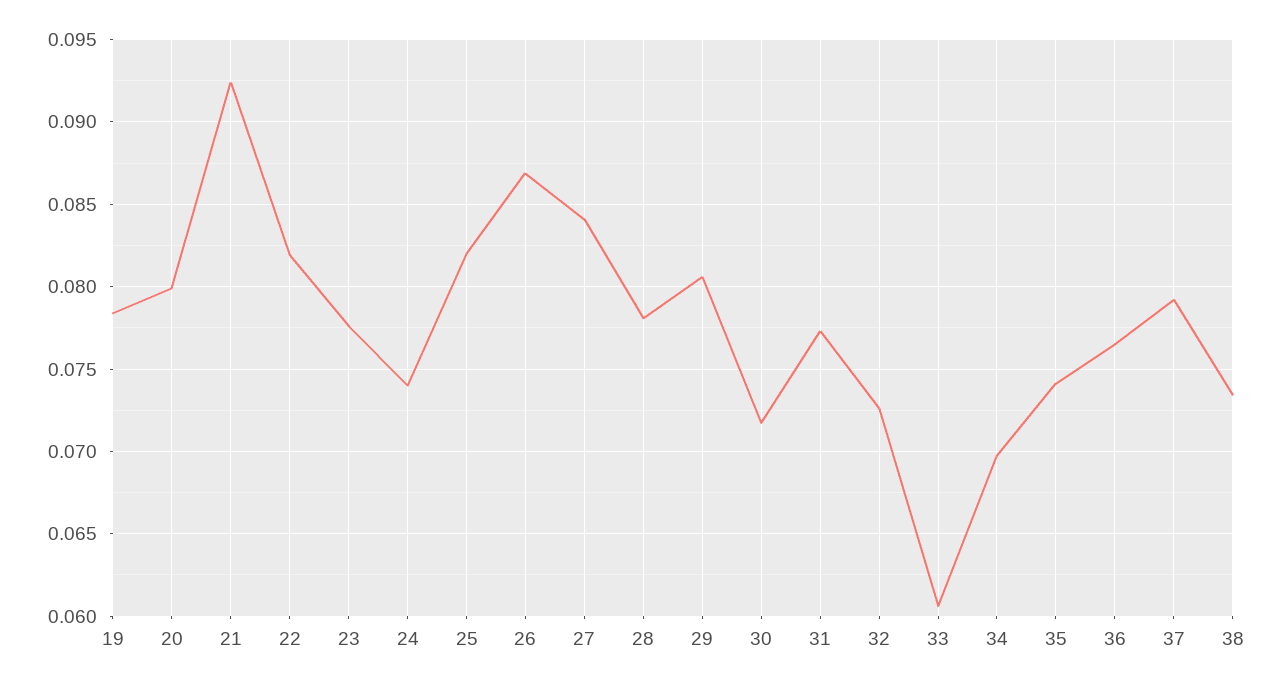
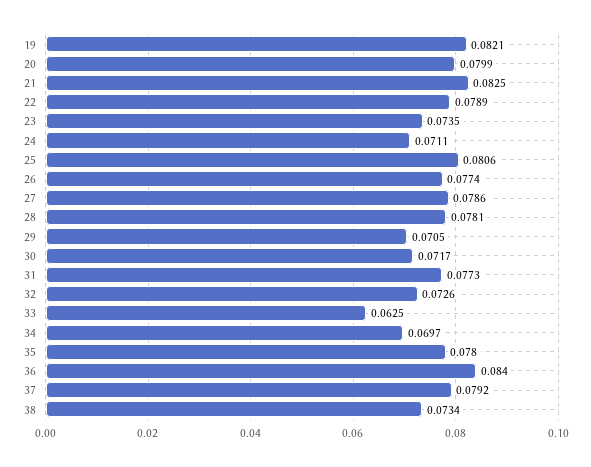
19: 0.0785 -> 0.0821
21: 0.0925 -> 0.0825
22: 0.082 -> 0.0789
23: 0.0775 -> 0.0735
24: 0.074 -> 0.0711
25: 0.082 -> 0.0806
26: 0.087 -> 0.0774
27: 0.084 -> 0.0786
29: 0.0805 -> 0.0705
33: 0.0605 -> 0.0625
35: 0.074 -> 0.078
36: 0.0765 -> 0.084

